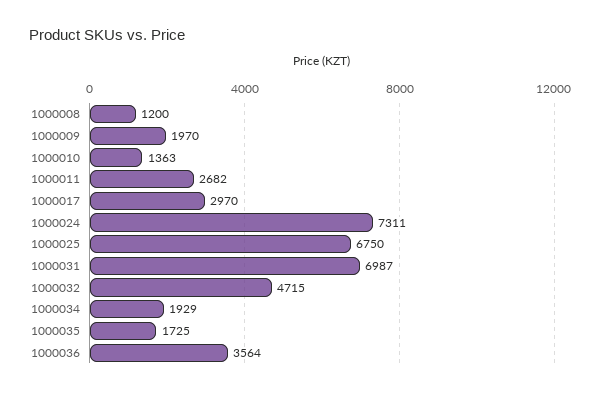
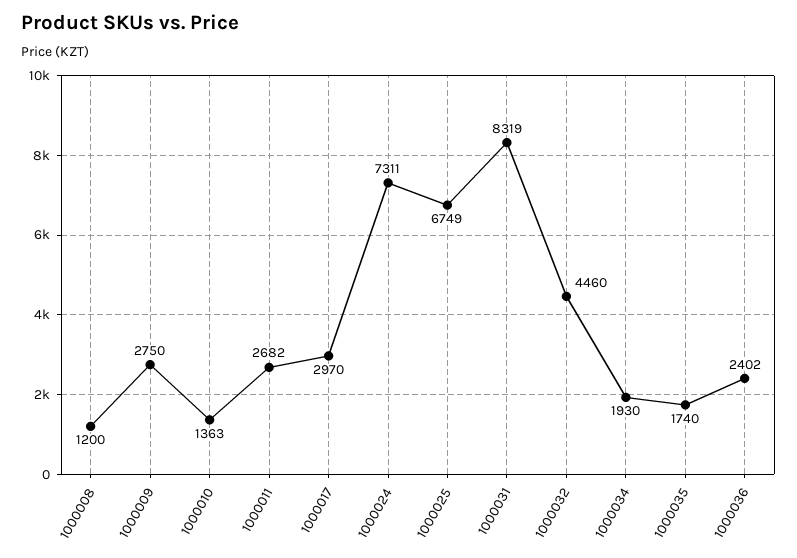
1000009: 1970 -> 2750
1000025: 6750 -> 6749
1000031: 6987 -> 8319
1000032: 4715 -> 4460
1000034: 1929 -> 1930
1000035: 1725 -> 1740
1000036: 3564 -> 2402

